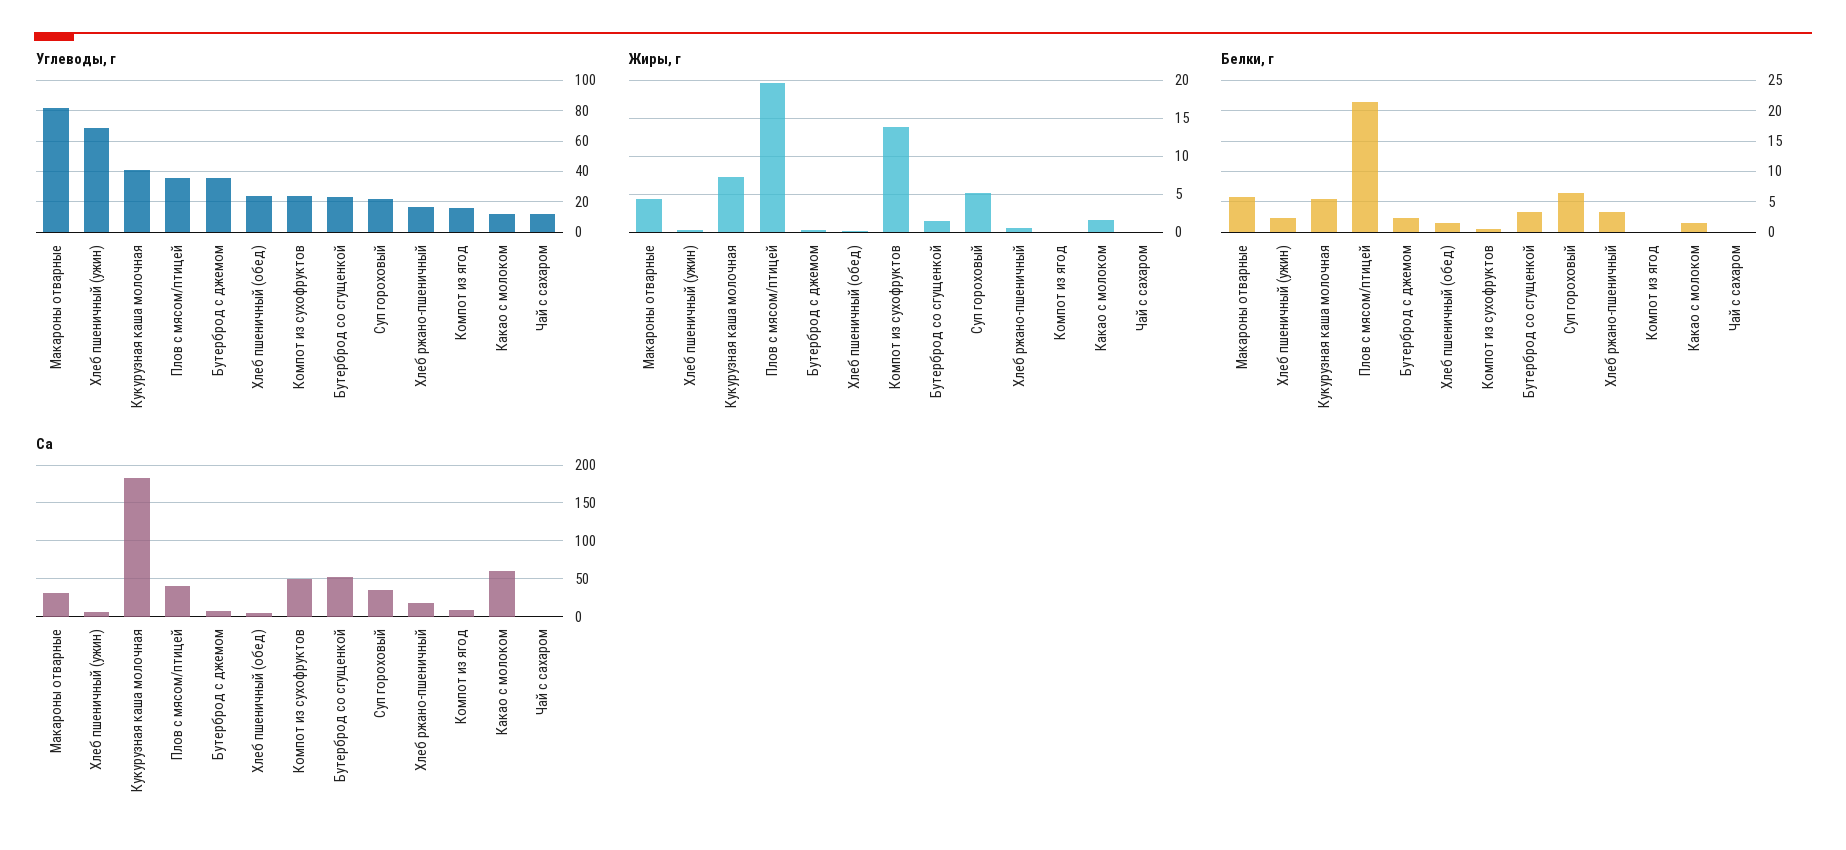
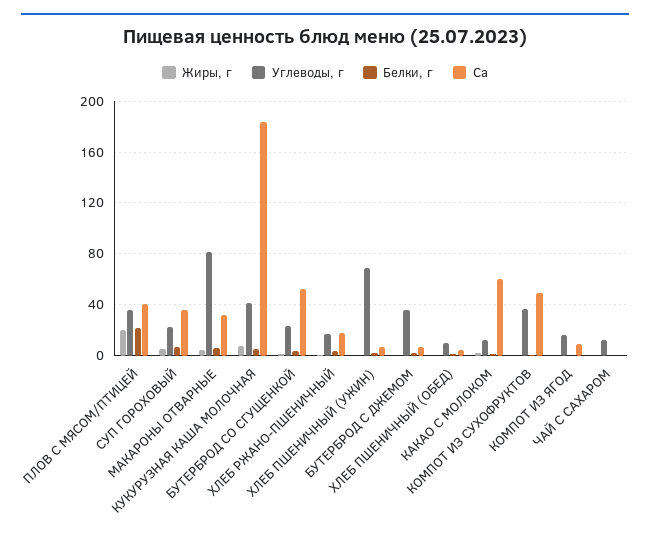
Углеводы, г, Хлеб пшеничный (обед): 25 -> 10
Углеводы, г, Компот из сухофруктов: 25 -> 35
Жиры, г, Компот из сухофруктов: 14 -> 0

